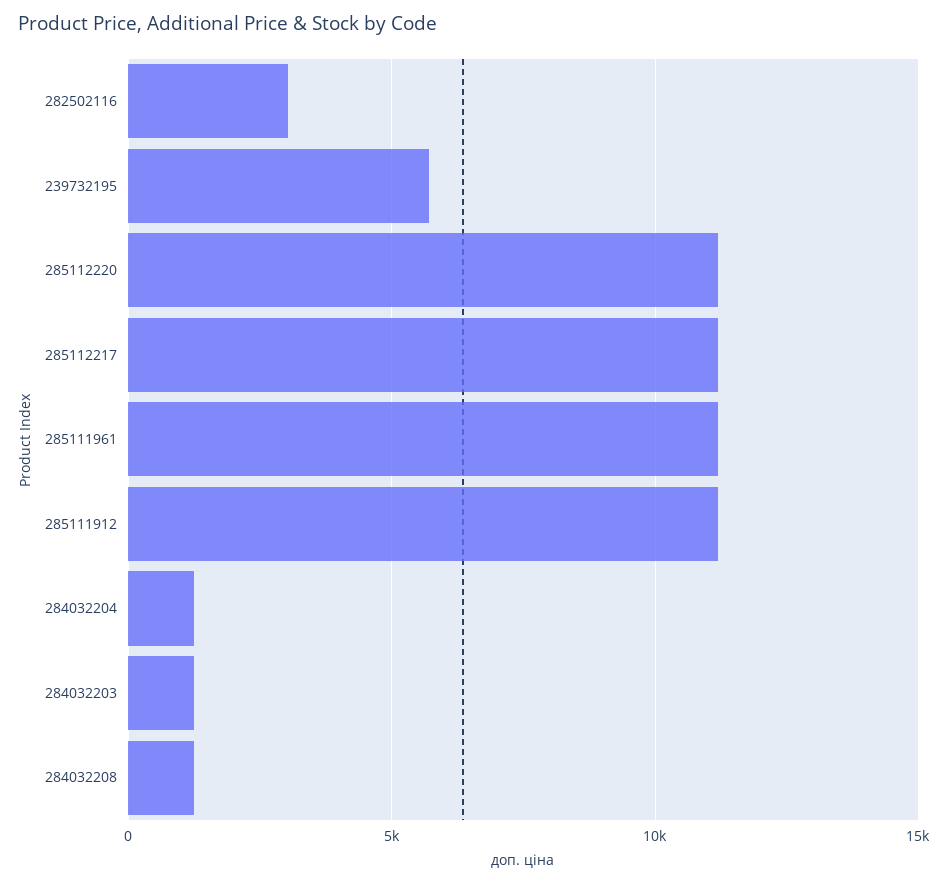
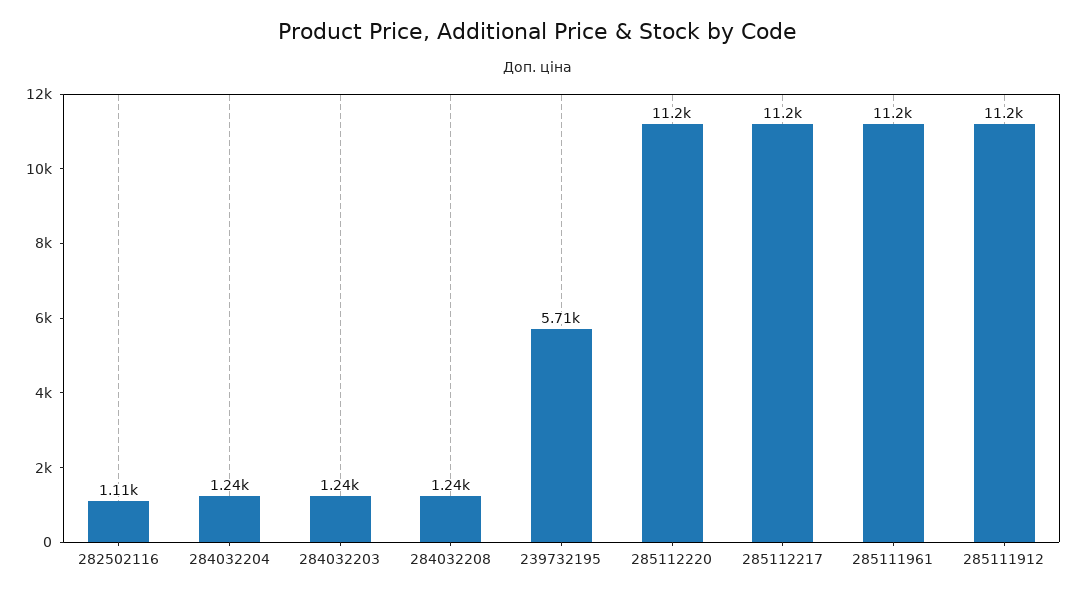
282502116: 3000 -> 1110

